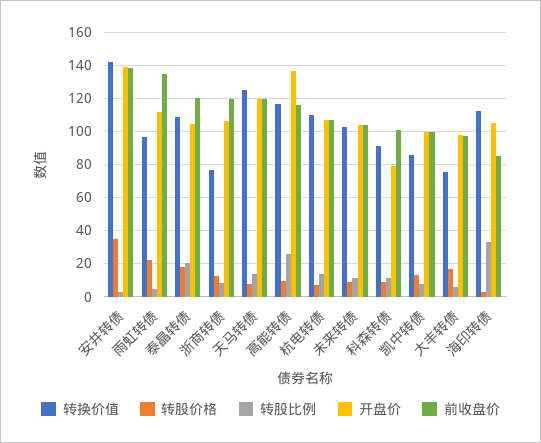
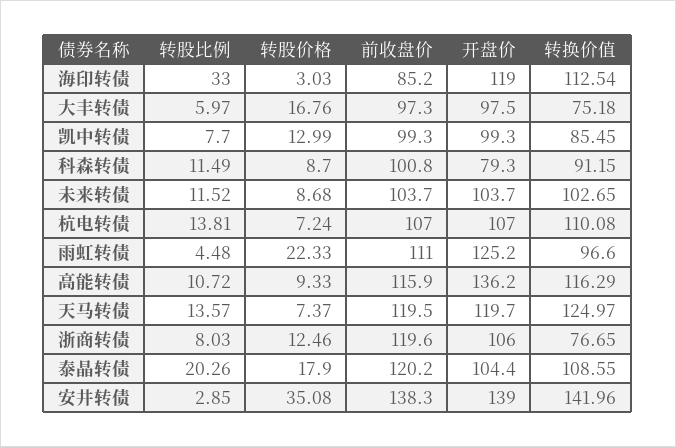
开盘价, 雨虹转债: 110 -> 125.2
前收盘价, 雨虹转债: 135 -> 111
转股比例, 高能转债: 25 -> 10.72
开盘价, 海印转债: 105 -> 119

